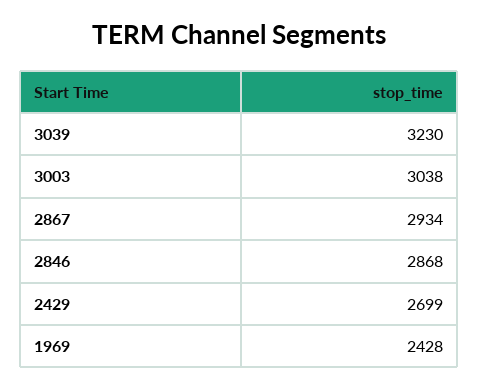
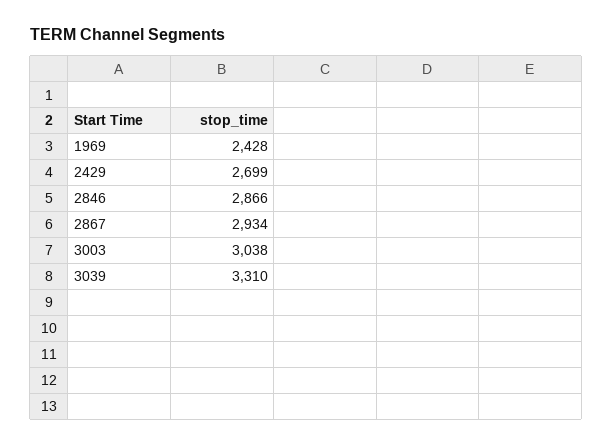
3039: 3230 -> 3310
2846: 2868 -> 2866

